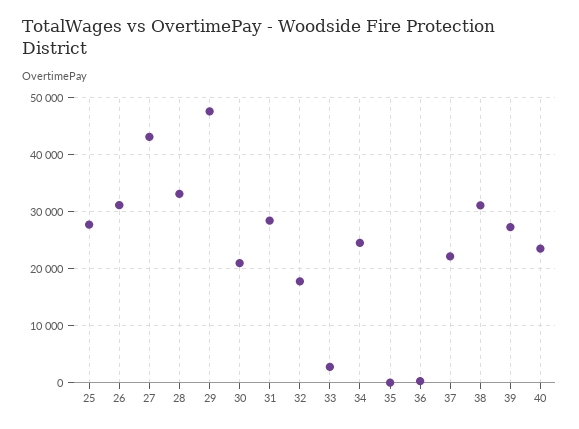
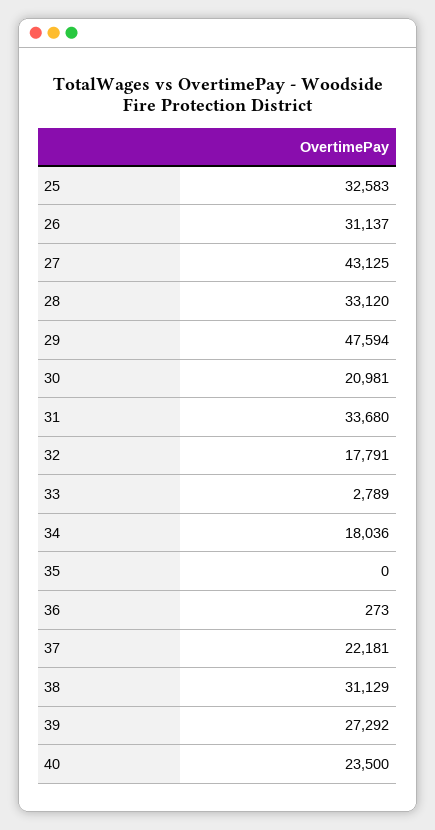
25: 28000 -> 32583
31: 28000 -> 33680
34: 24000 -> 18036

